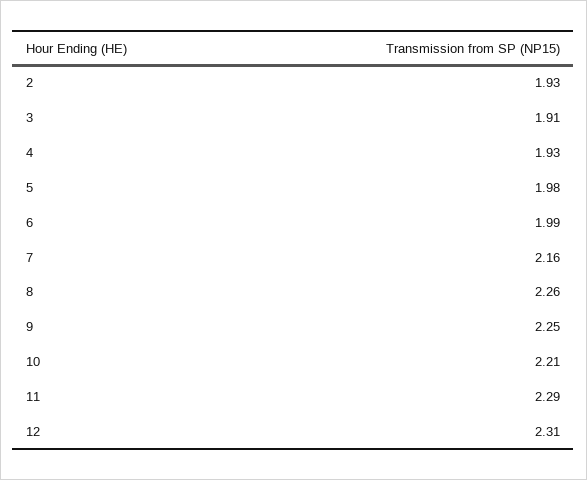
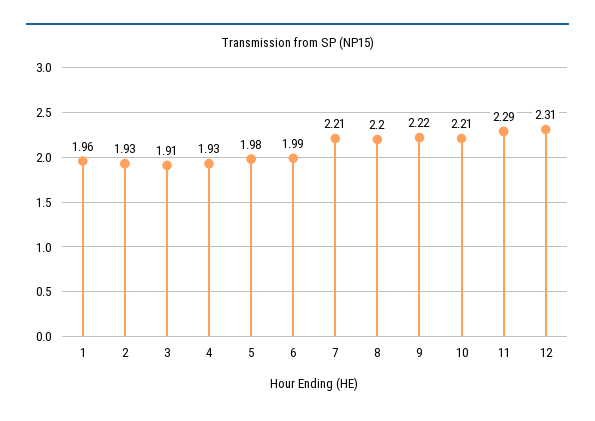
7: 2.16 -> 2.21
8: 2.26 -> 2.2
9: 2.25 -> 2.22
1: none -> 1.96

